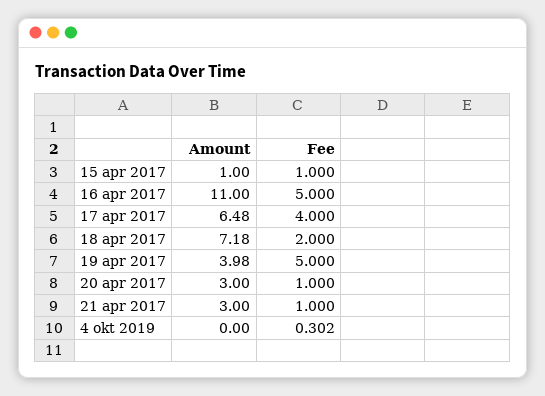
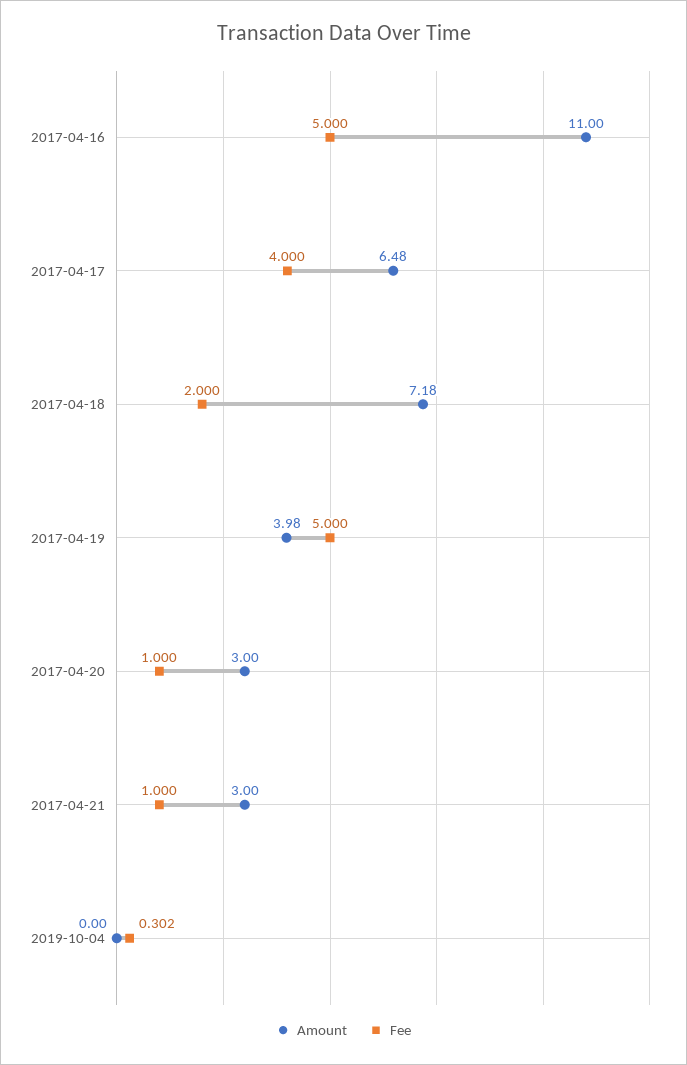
Amount, 15 apr 2017: 1 -> none
Fee, 15 apr 2017: 1 -> none

